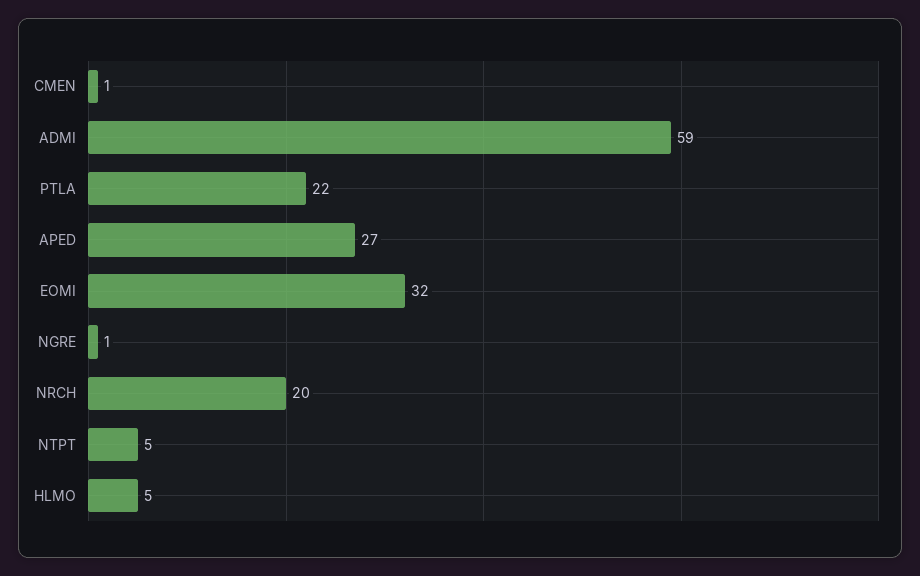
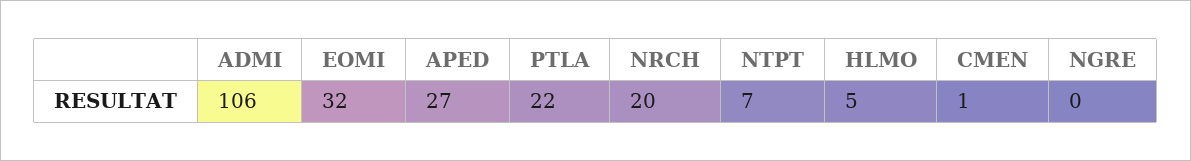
ADMI: 59 -> 106
NGRE: 1 -> 0
NTPT: 5 -> 7

